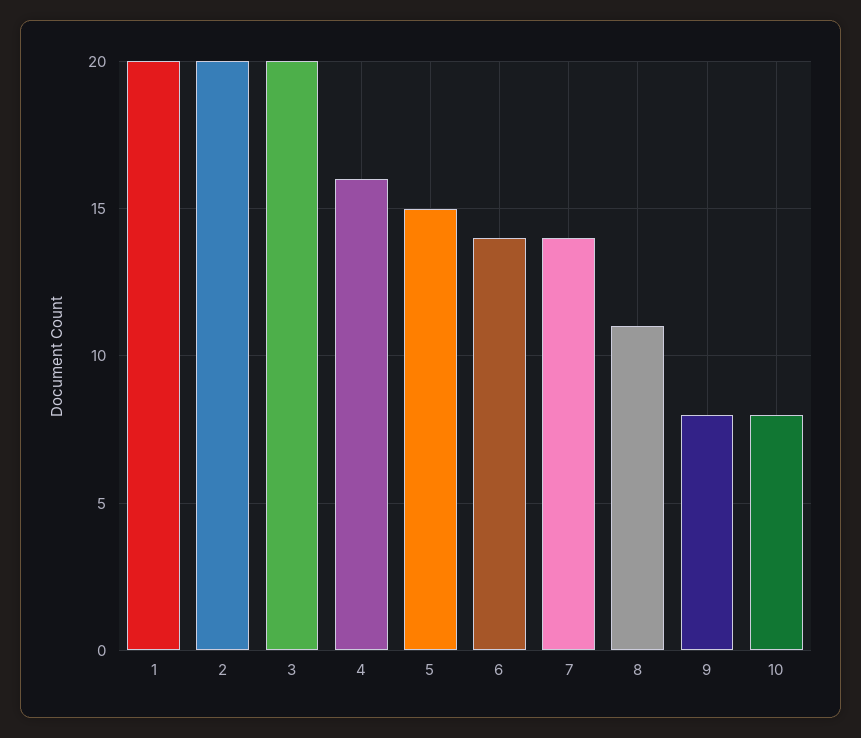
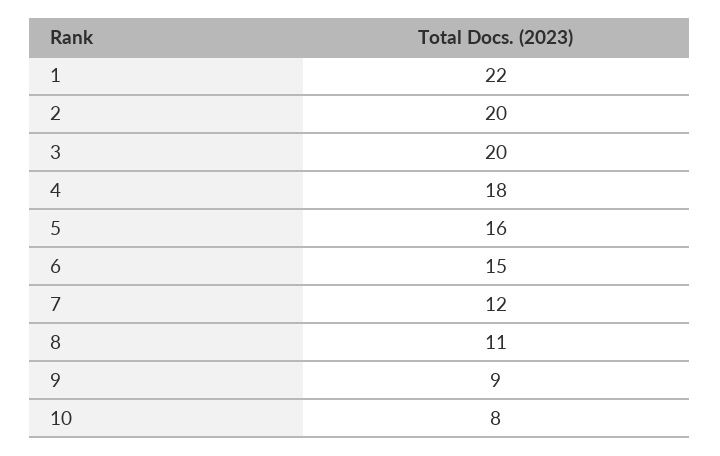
1: 20 -> 22
4: 16 -> 18
5: 15 -> 16
6: 14 -> 15
7: 14 -> 12
9: 8 -> 9

